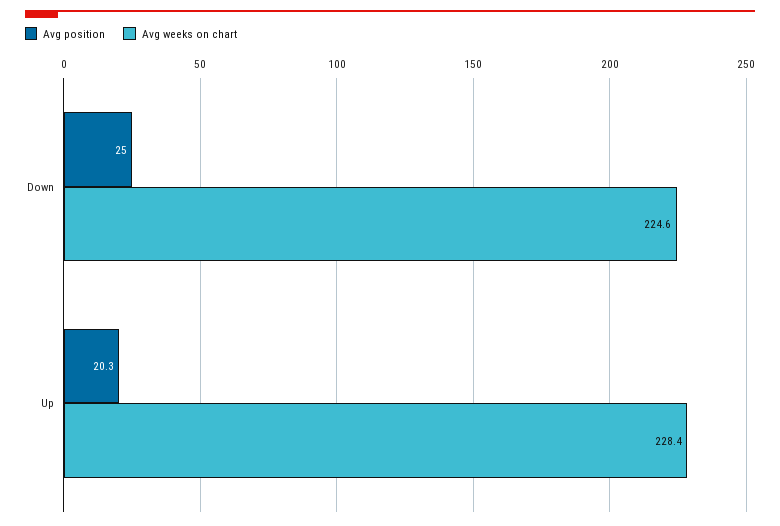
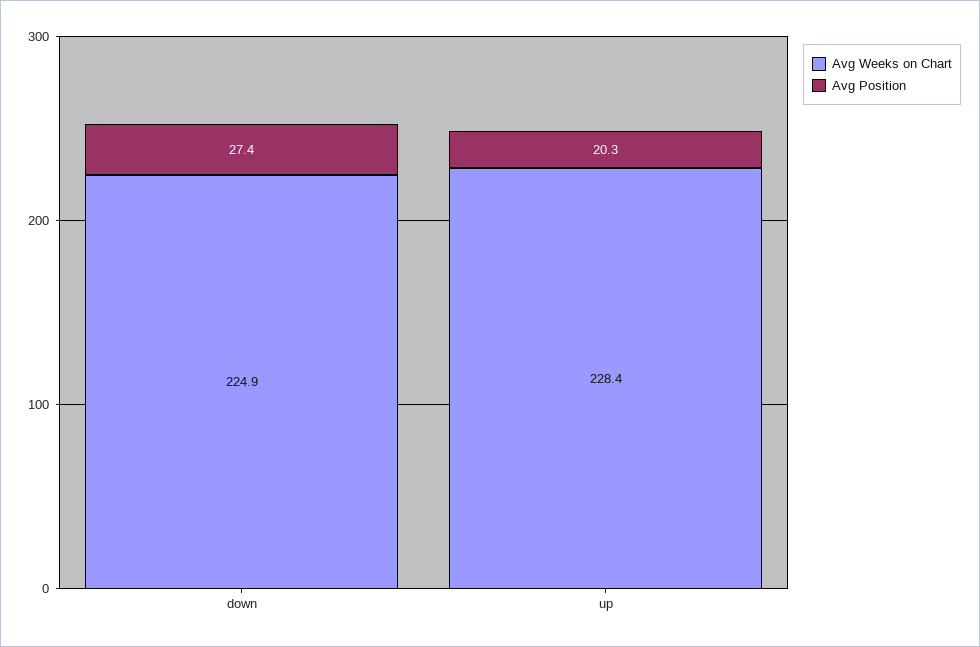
Avg position, Down: 25 -> 27.4
Avg weeks on chart, Down: 224.6 -> 224.9

